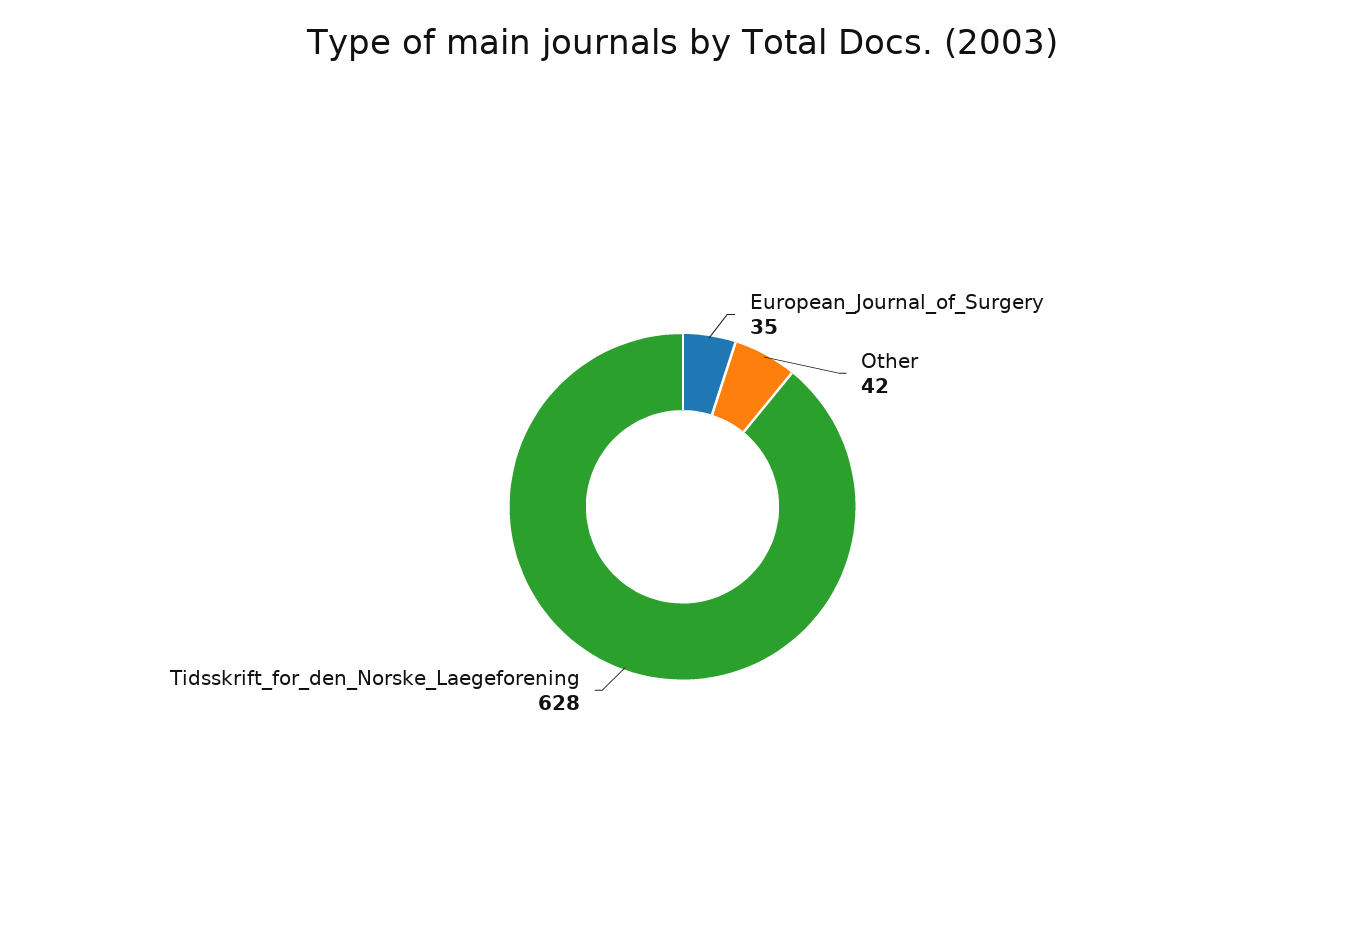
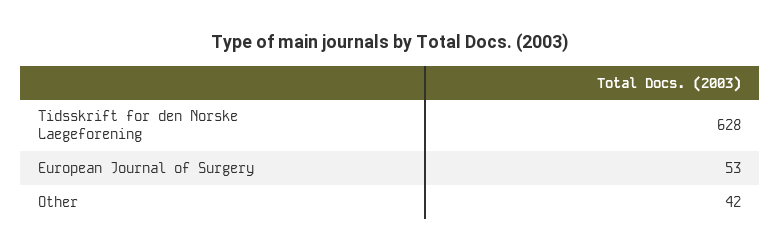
European_Journal_of_Surgery: 35 -> 53

